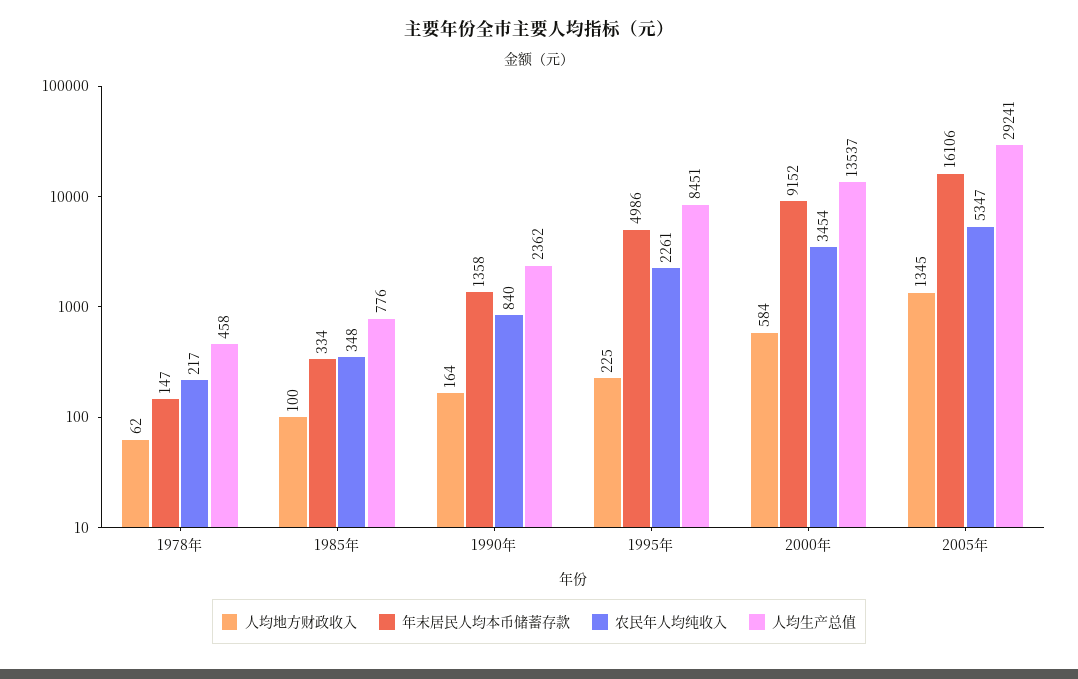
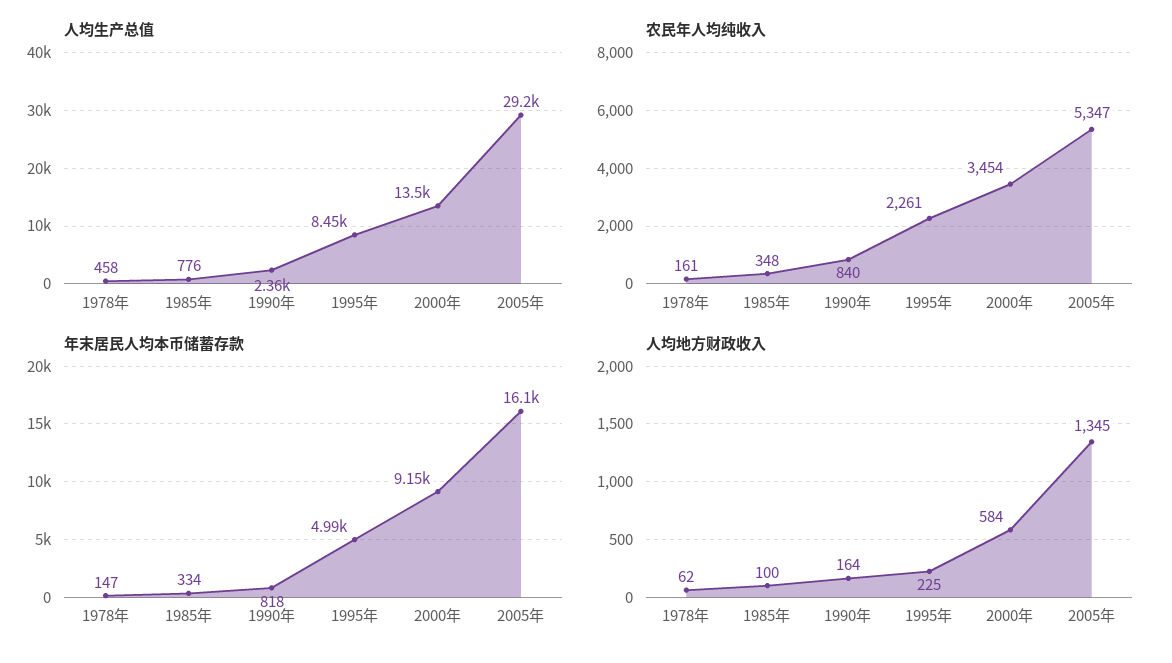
农民年人均纯收入, 1978年: 217 -> 161
年末居民人均本币储蓄存款, 1990年: 1358 -> 818

